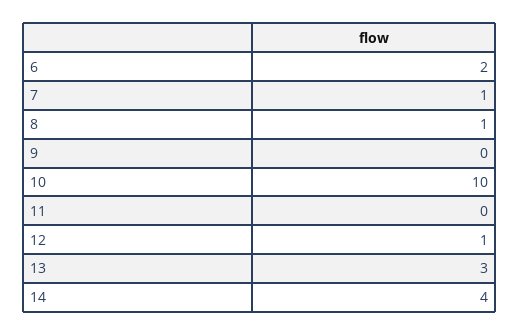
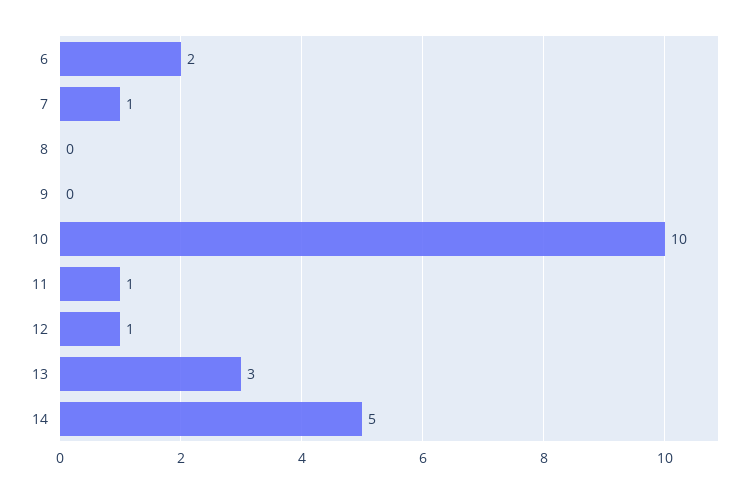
8: 1 -> 0
11: 0 -> 1
14: 4 -> 5

